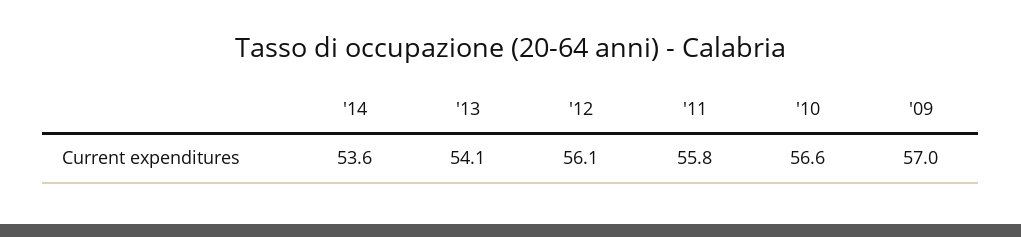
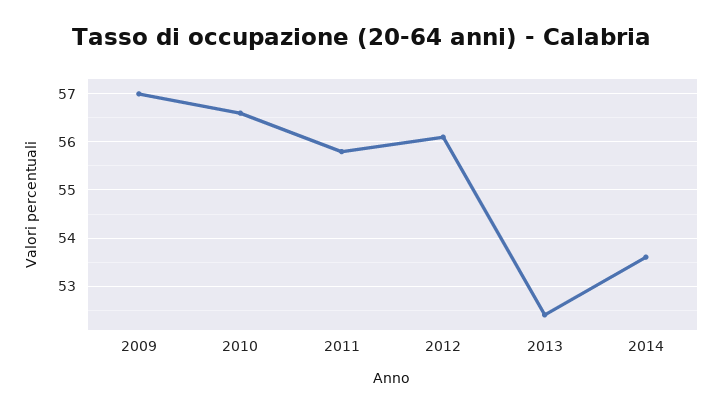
'13: 54.1 -> 52.5

